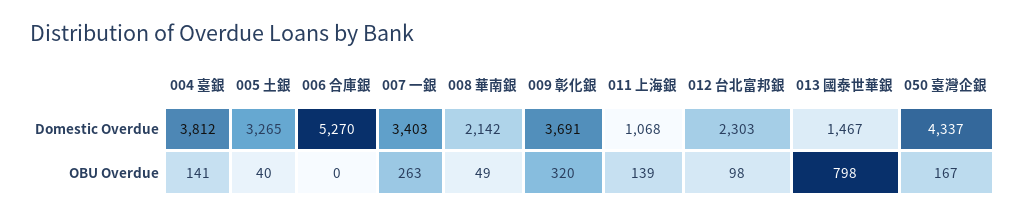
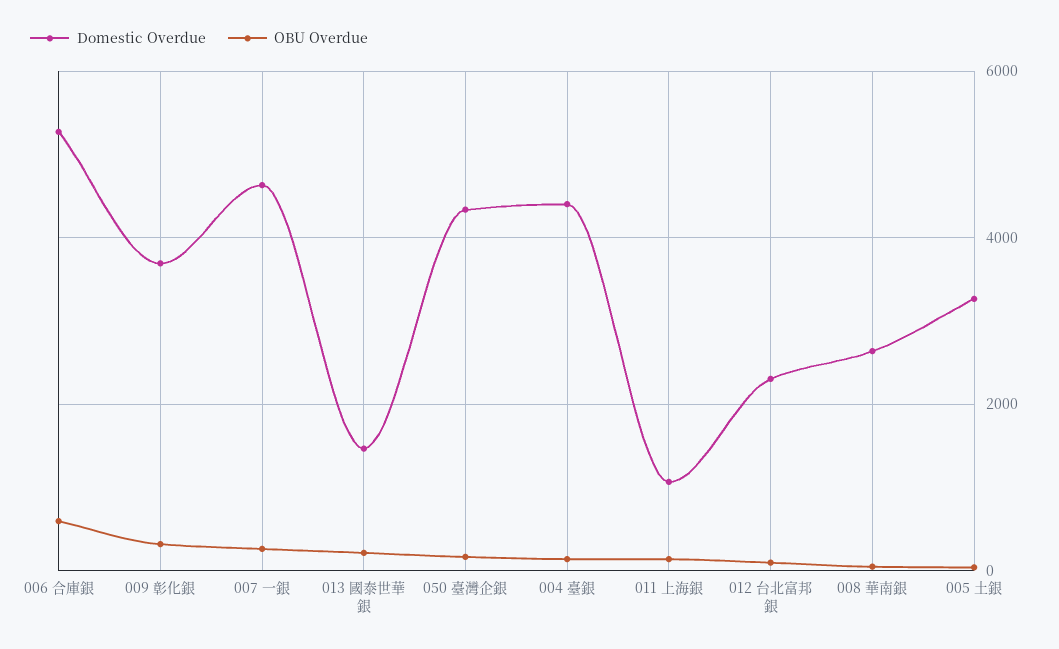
Domestic Overdue, 004 臺銀: 3812 -> 4400
Domestic Overdue, 007 一銀: 3403 -> 4600
Domestic Overdue, 008 華南銀: 2142 -> 2600
OBU Overdue, 006 合庫銀: 0 -> 600
OBU Overdue, 013 國泰世華銀: 798 -> 200

